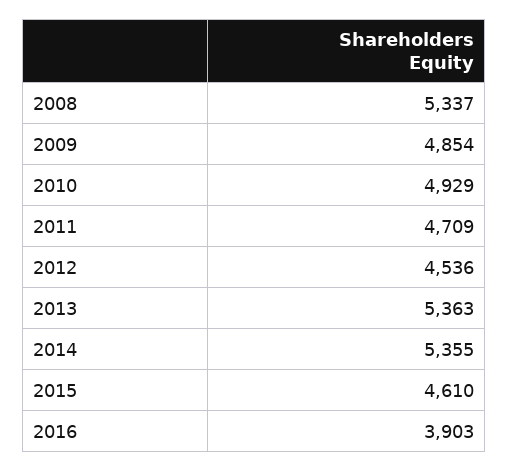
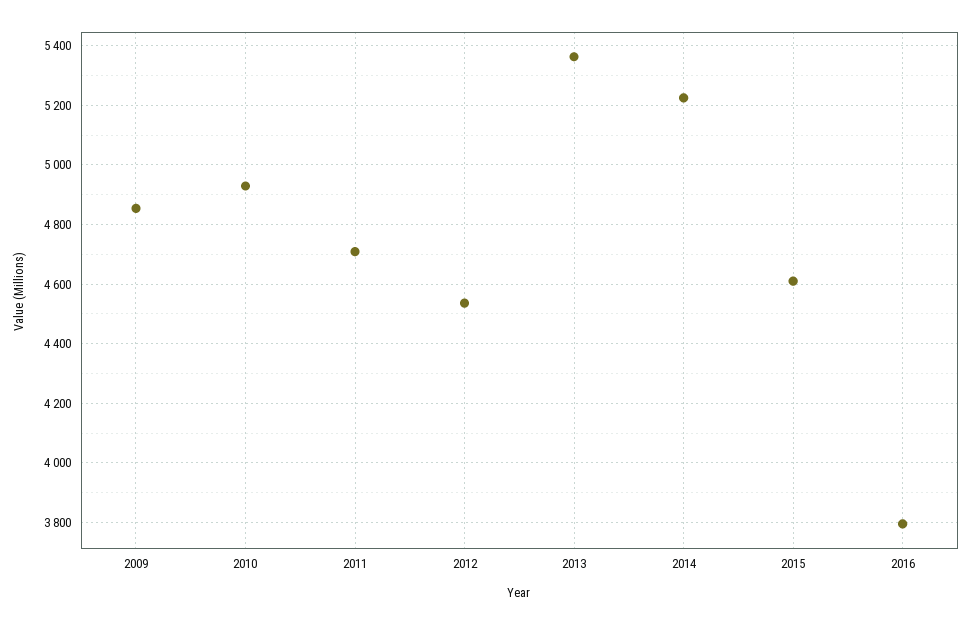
2008: 5337 -> none
2014: 5355 -> 5225
2016: 3903 -> 3800

